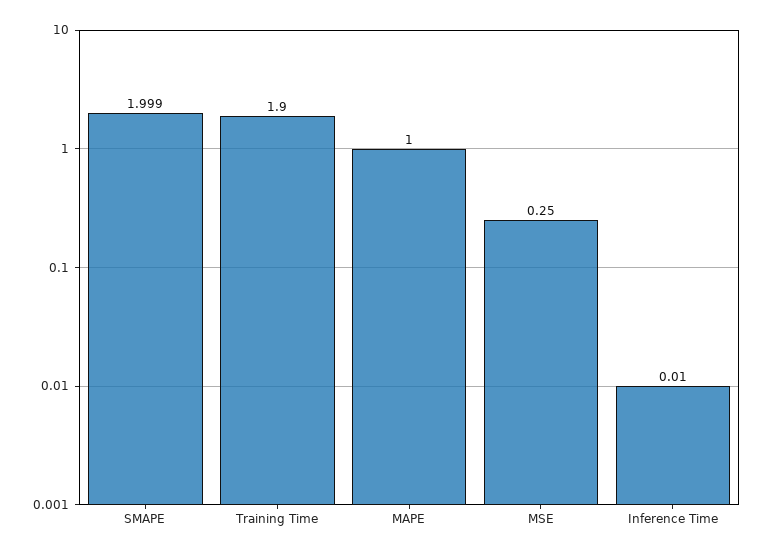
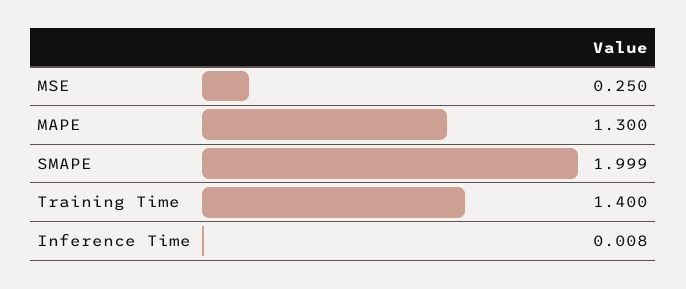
Training Time: 1.9 -> 1.4
MAPE: 1 -> 1.3
Inference Time: 0.01 -> 0.008

